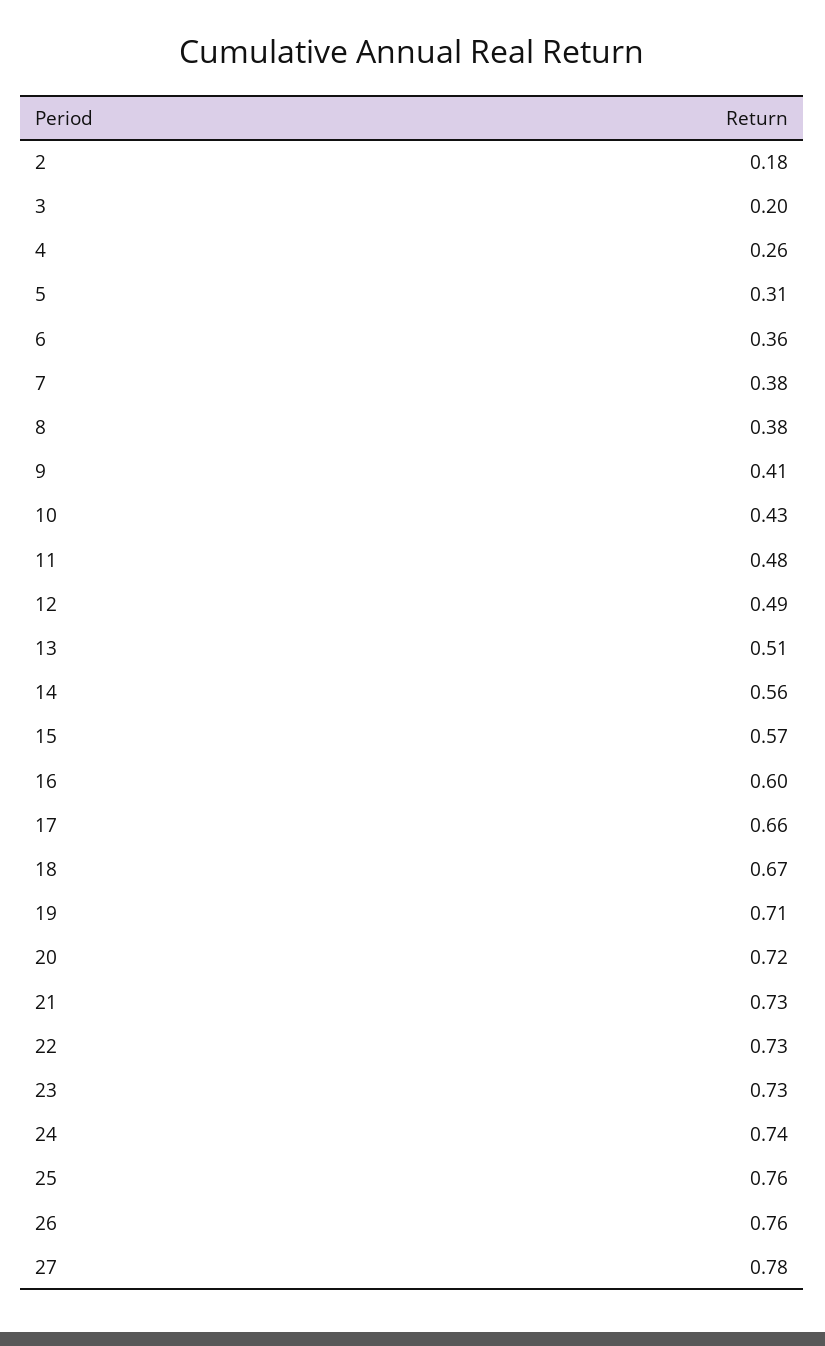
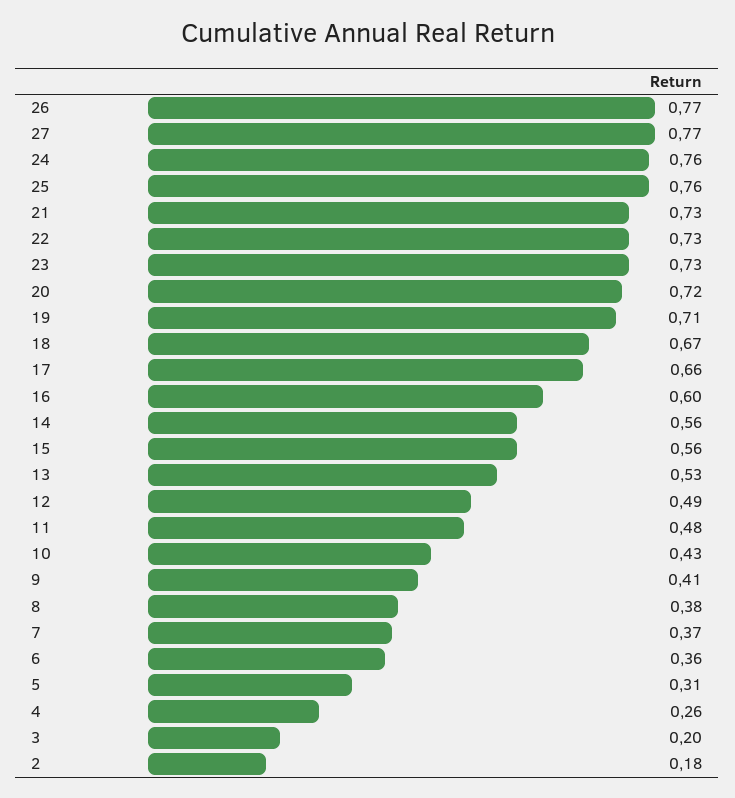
7: 0.38 -> 0.37
13: 0.51 -> 0.53
15: 0.57 -> 0.56
24: 0.74 -> 0.76
26: 0.76 -> 0.77
27: 0.78 -> 0.77

